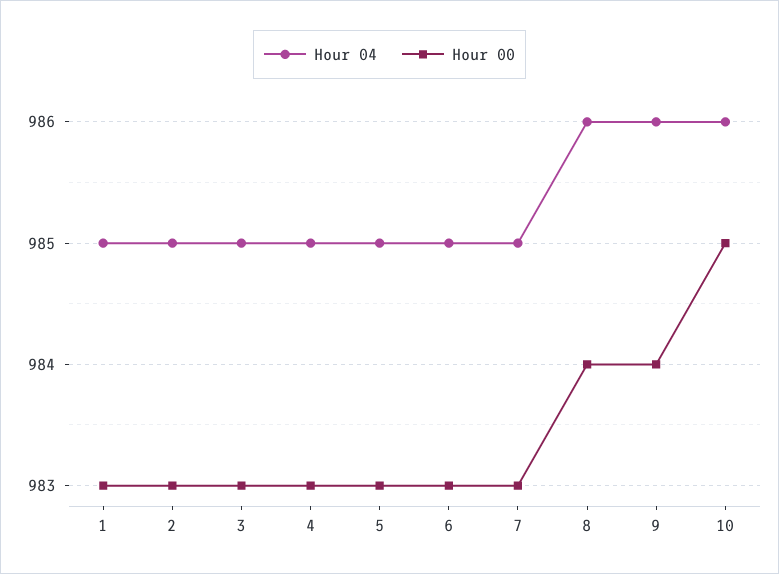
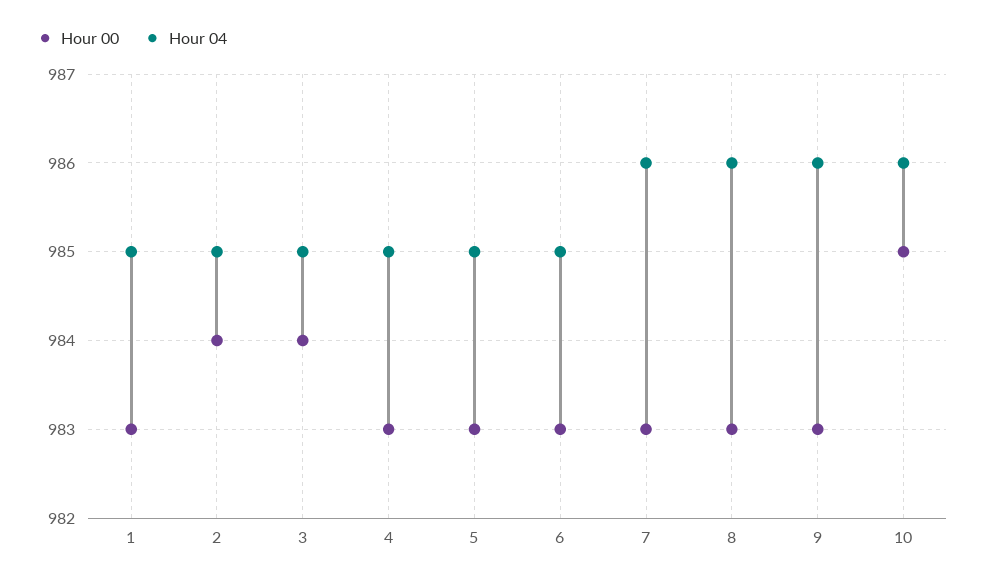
Hour 00, 2: 983 -> 984
Hour 00, 3: 983 -> 984
Hour 04, 7: 985 -> 986
Hour 00, 8: 984 -> 983
Hour 00, 9: 984 -> 983

